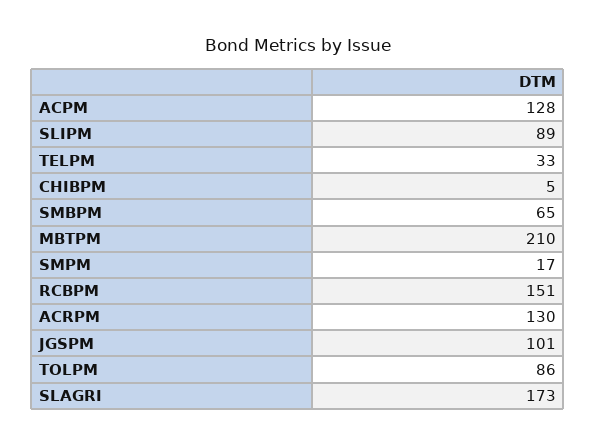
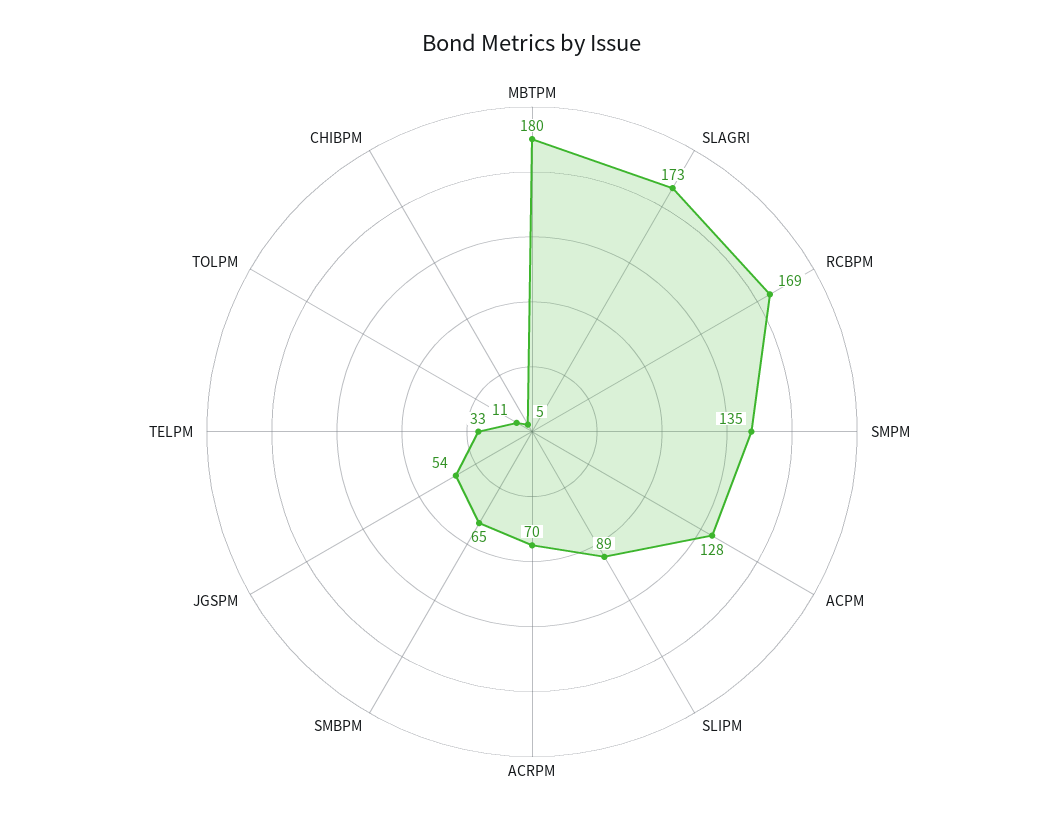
MBTPM: 210 -> 180
SMPM: 17 -> 135
RCBPM: 151 -> 169
ACRPM: 130 -> 70
JGSPM: 101 -> 54
TOLPM: 86 -> 11

